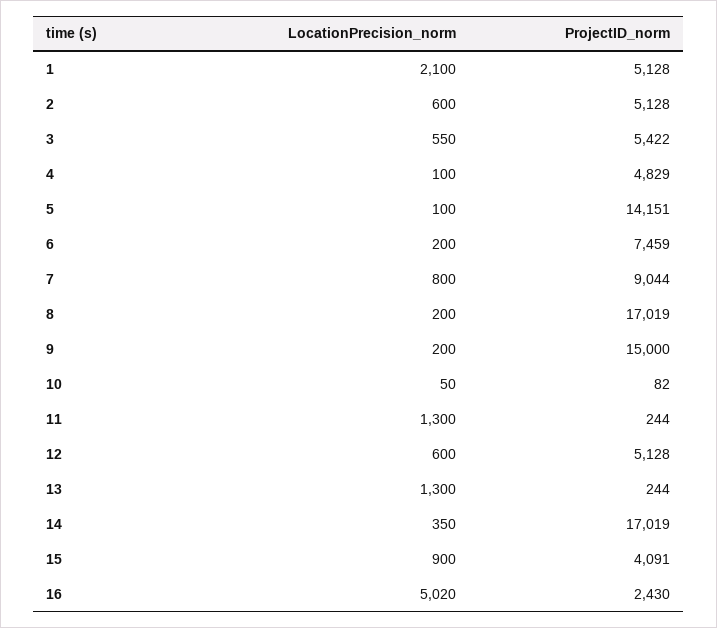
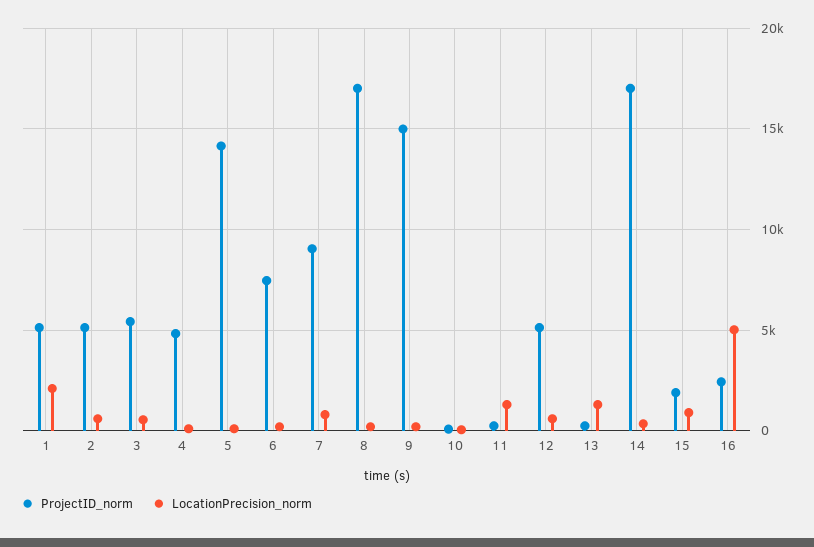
ProjectID_norm, 15: 4091 -> 2000

